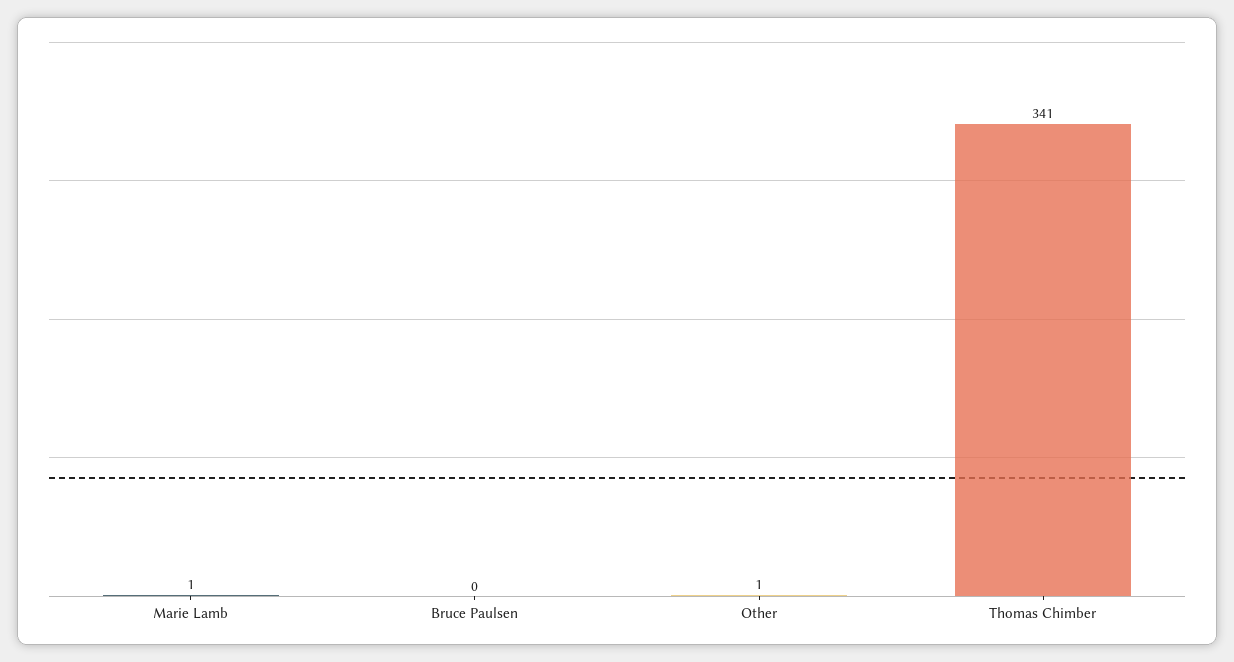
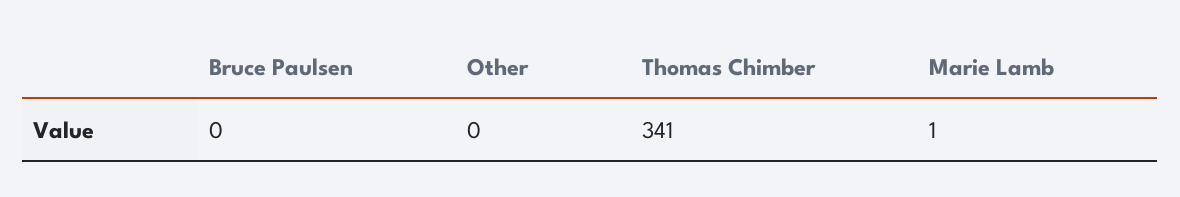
Other: 1 -> 0

